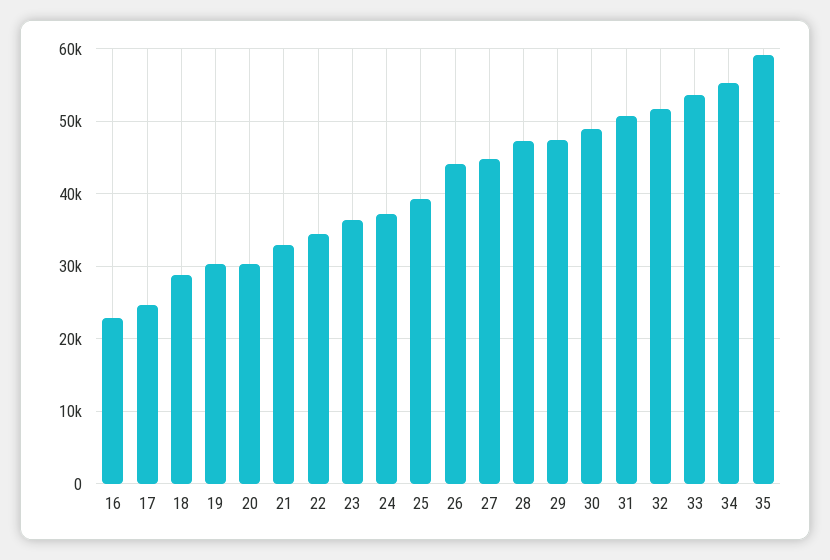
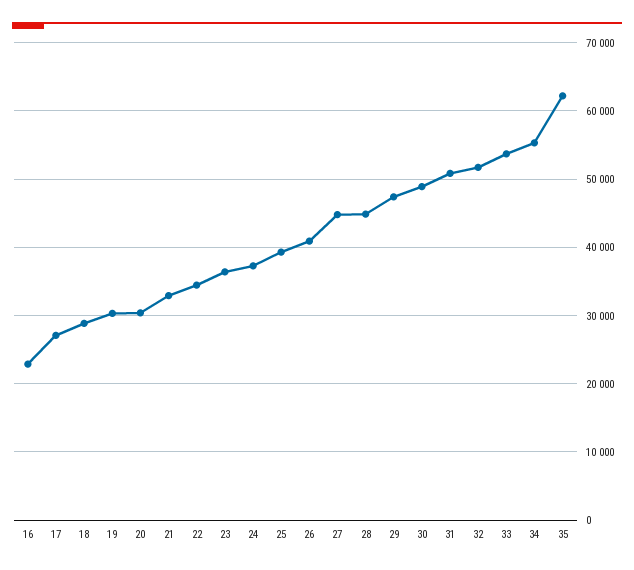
17: 25000 -> 27000
26: 44000 -> 41000
28: 47000 -> 45000
35: 59000 -> 62000

